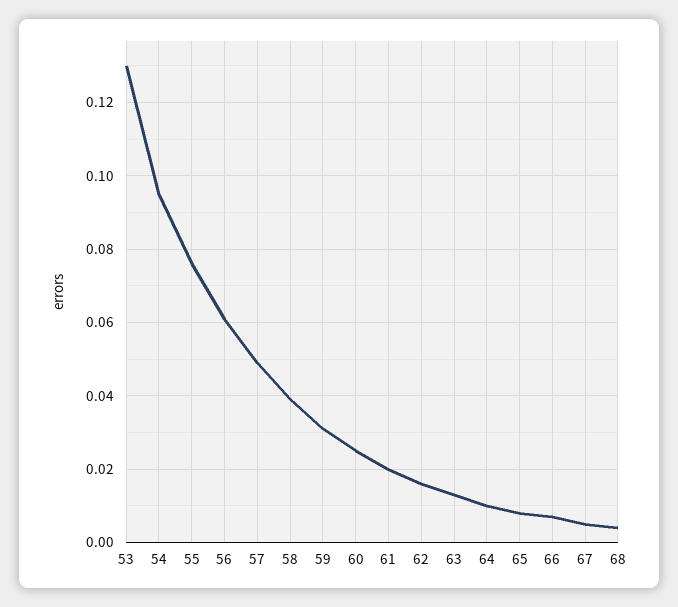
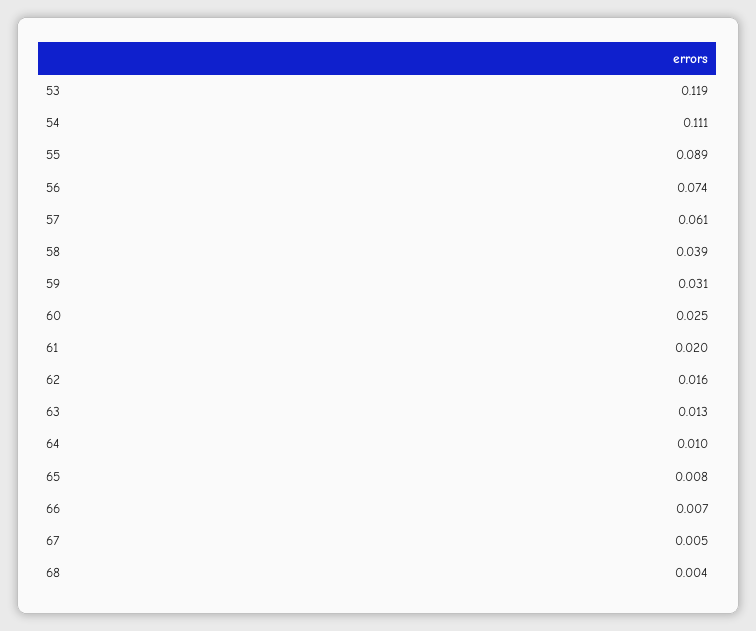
53: 0.13 -> 0.119
54: 0.095 -> 0.111
55: 0.075 -> 0.089
56: 0.06 -> 0.074
57: 0.05 -> 0.061

